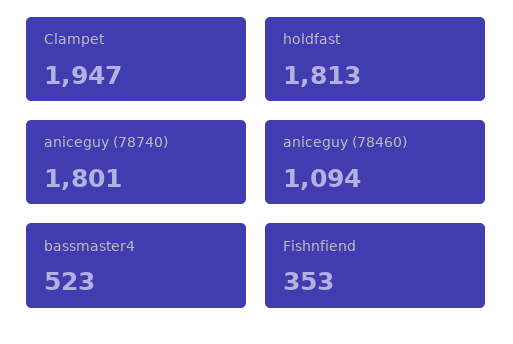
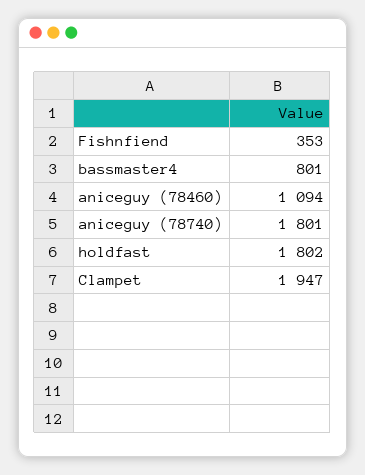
holdfast: 1813 -> 1802
bassmaster4: 523 -> 801

